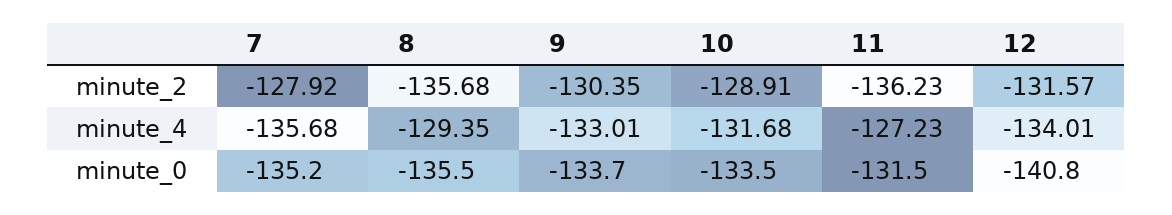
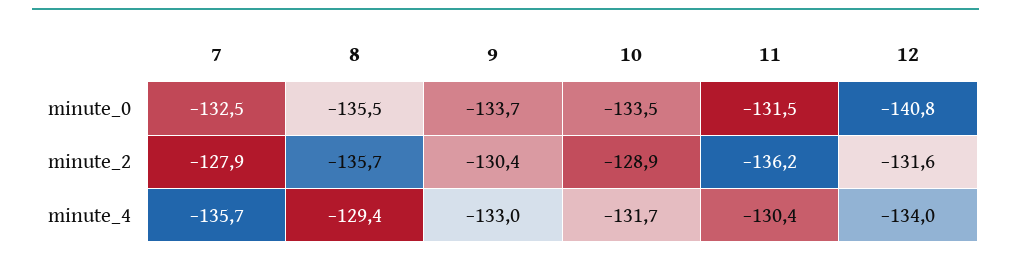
11, minute_4: -127.23 -> -130.4
7, minute_0: -135.2 -> -132.5

